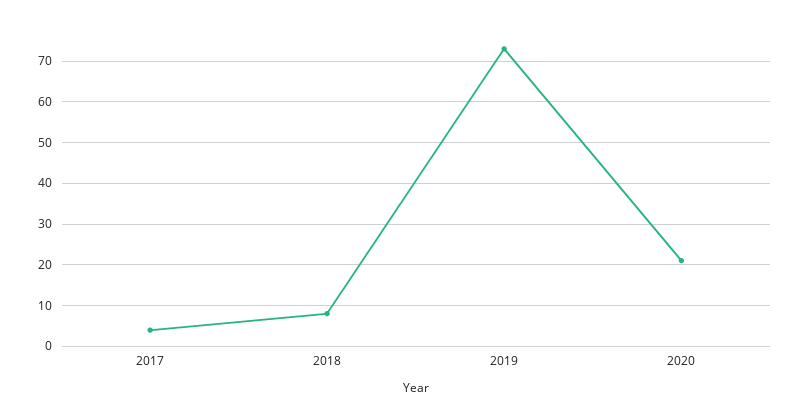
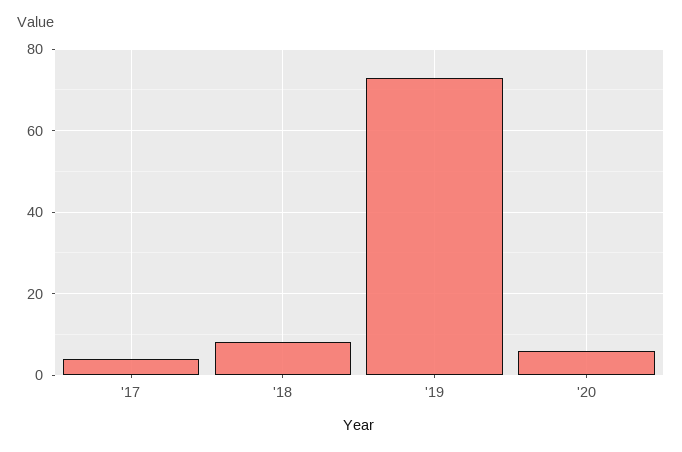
2020: 20 -> 5

